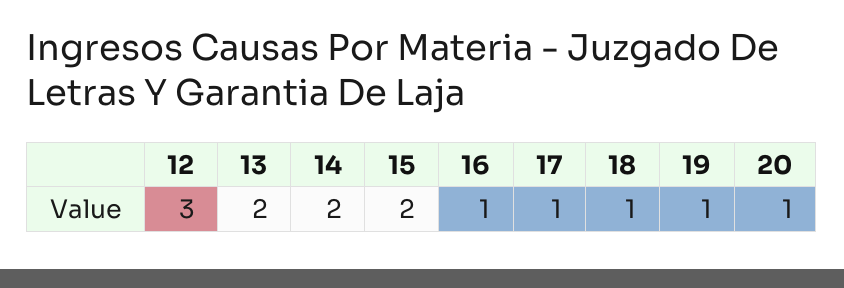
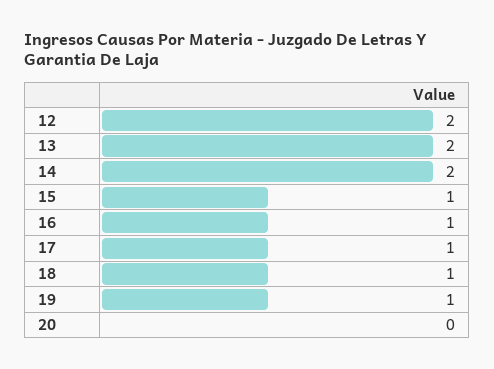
12: 3 -> 2
15: 2 -> 1
20: 1 -> 0

